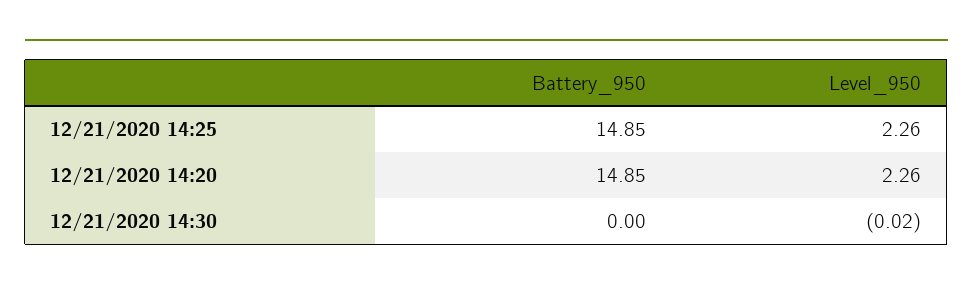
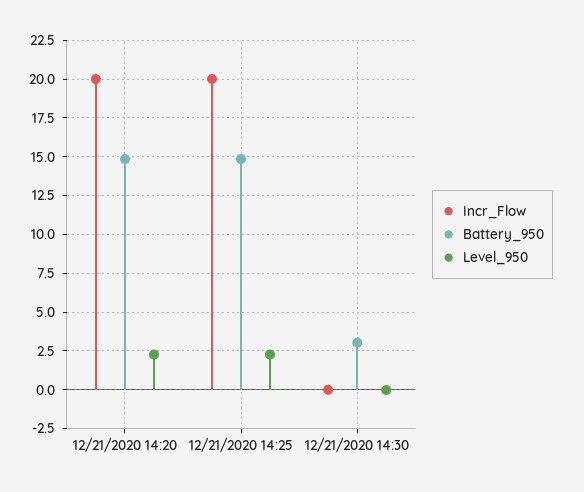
Battery_950, 12/21/2020 14:30: 0 -> 3
Incr_Flow, 12/21/2020 14:20: none -> 20
Incr_Flow, 12/21/2020 14:25: none -> 20
Incr_Flow, 12/21/2020 14:30: none -> 0

